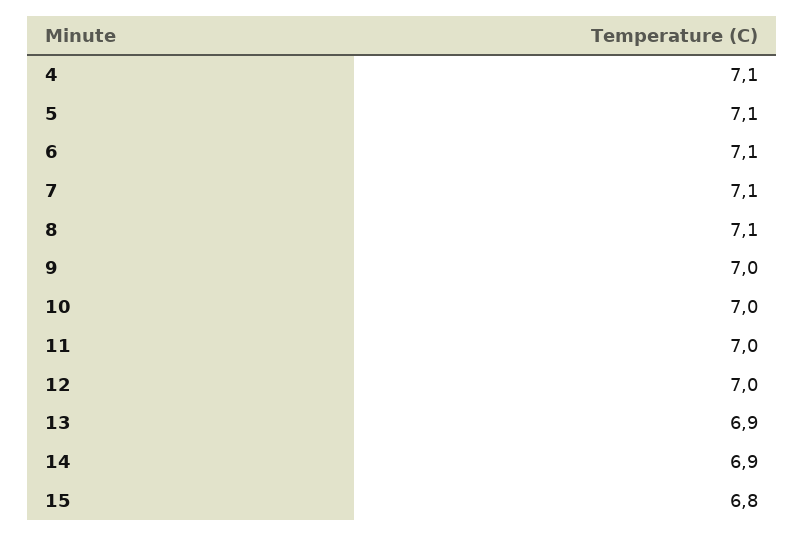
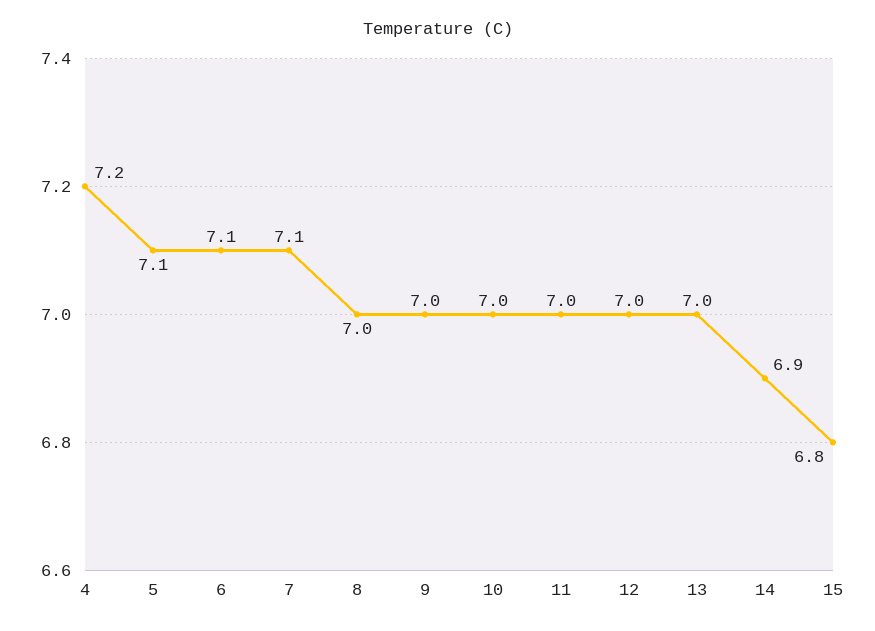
4: 7.1 -> 7.2
8: 7.1 -> 7
13: 6.9 -> 7

